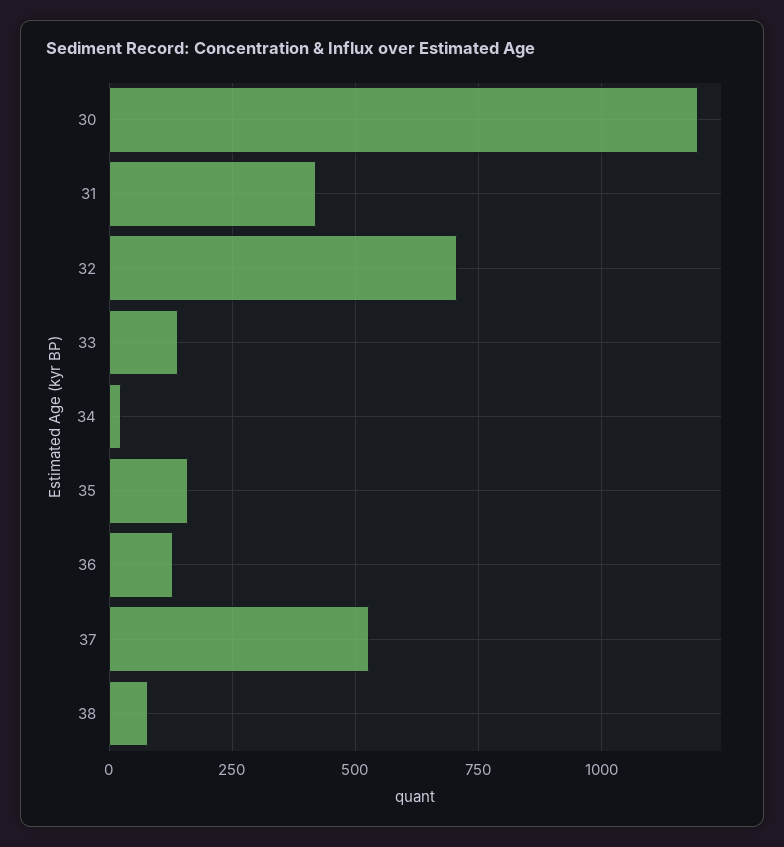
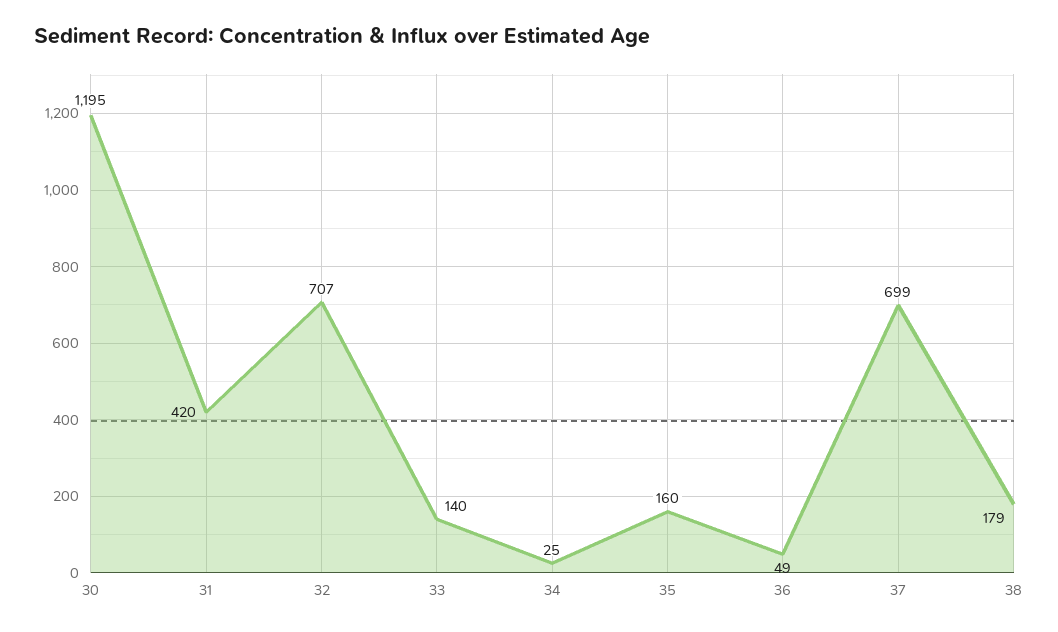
36: 125 -> 49
37: 525 -> 699
38: 75 -> 179

